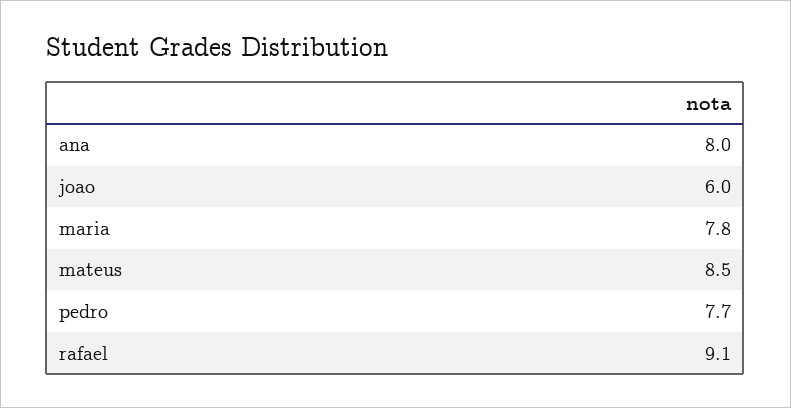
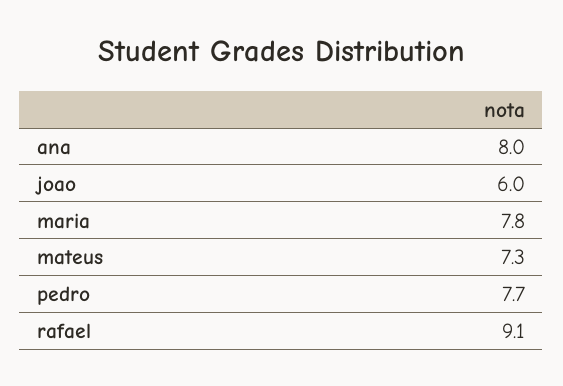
mateus: 8.5 -> 7.3

